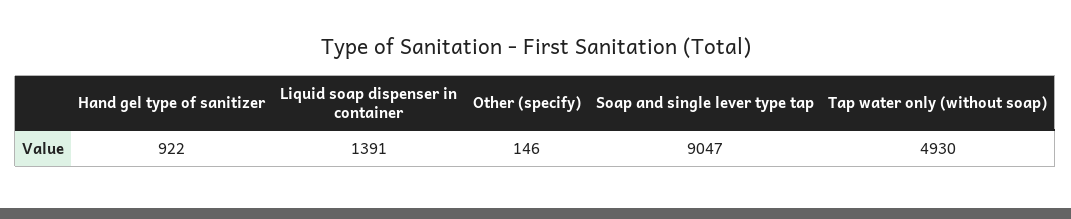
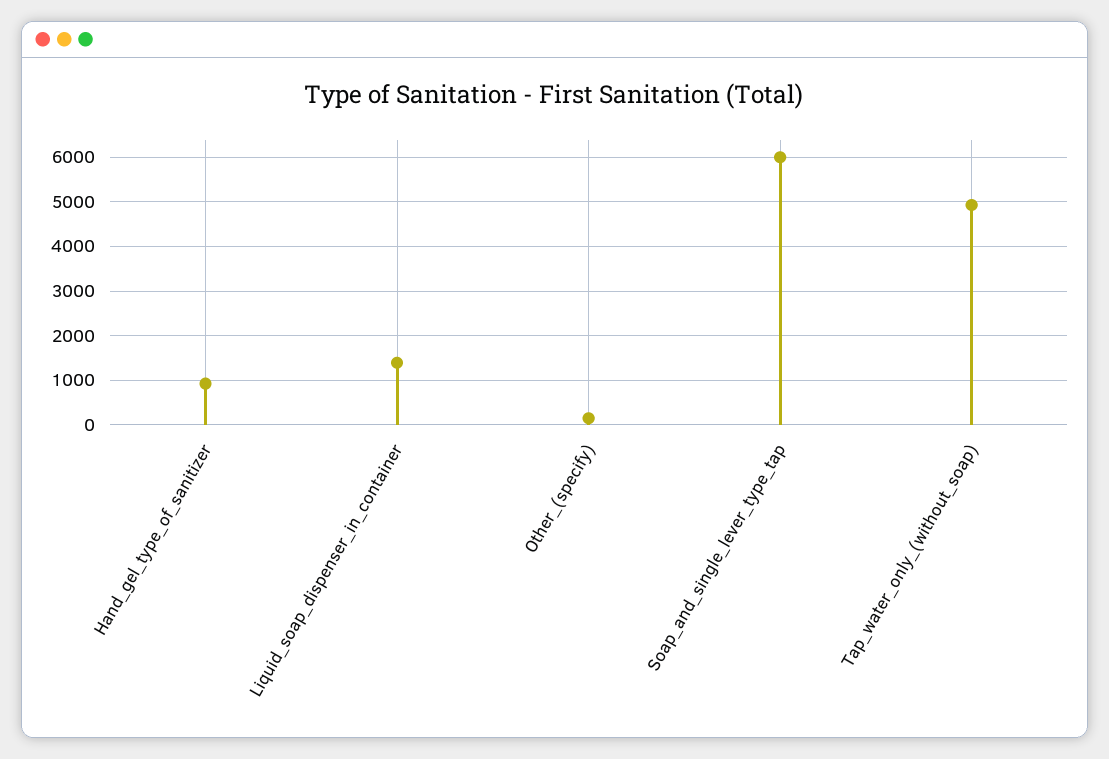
Soap and single lever type tap: 9047 -> 6000

